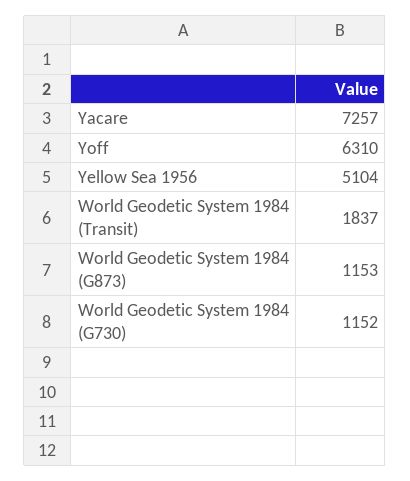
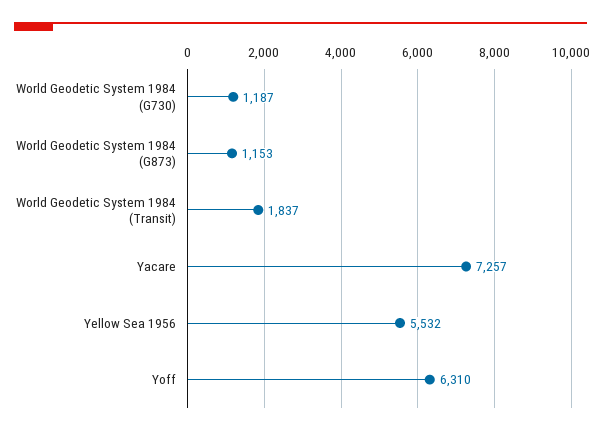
Yellow Sea 1956: 5104 -> 5532
World Geodetic System 1984 (G730): 1152 -> 1187

